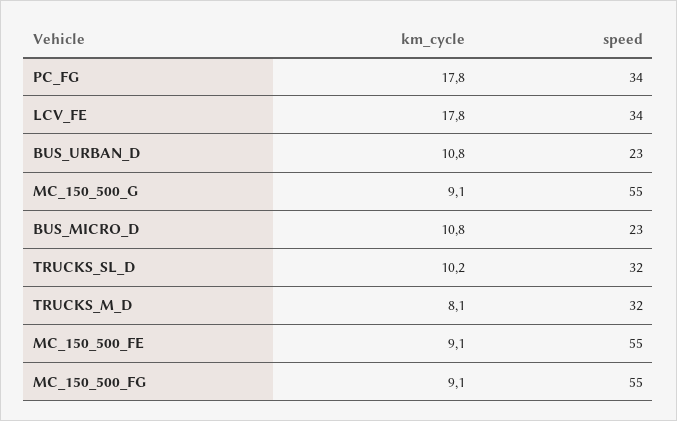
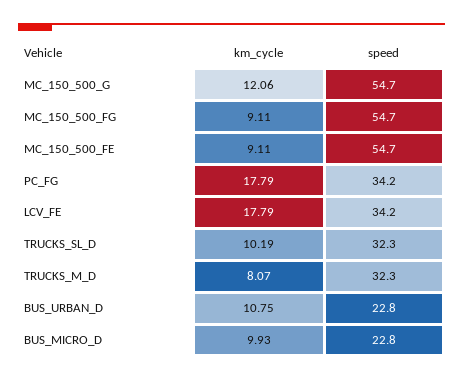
km_cycle, MC_150_500_G: 9.1 -> 12.06
km_cycle, BUS_MICRO_D: 10.8 -> 9.93

